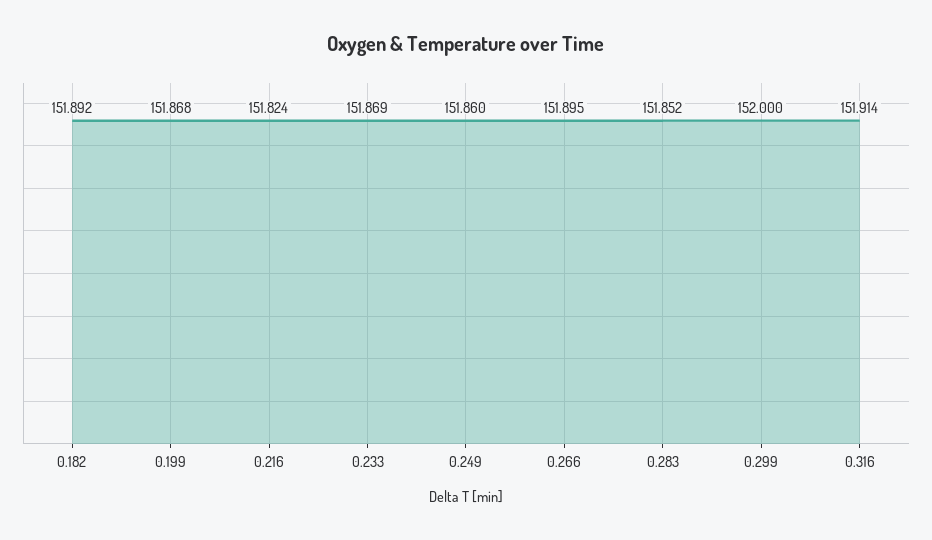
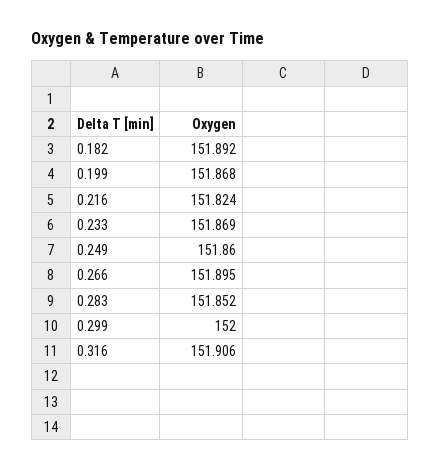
0.316: 151.914 -> 151.906

